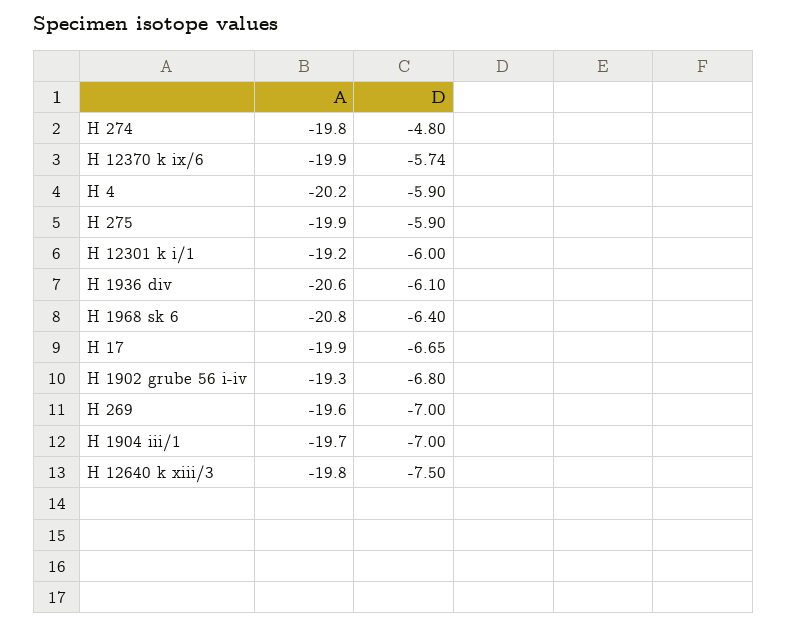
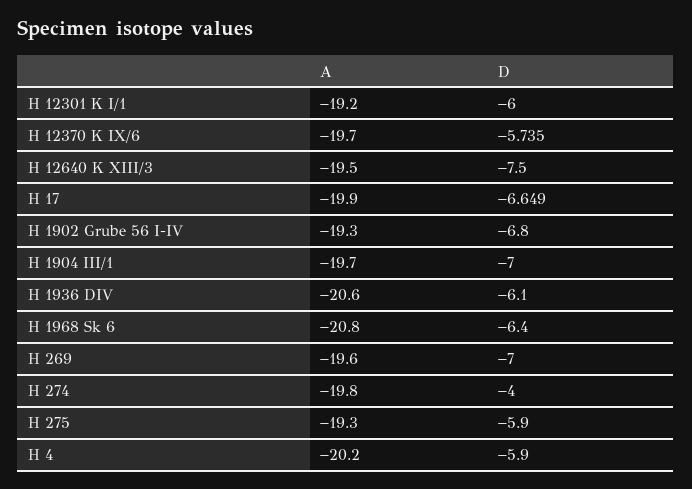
D, H 274: -4.8 -> -4
A, H 12370 k ix/6: -19.9 -> -19.7
A, H 275: -19.9 -> -19.3
A, H 12640 k xiii/3: -19.8 -> -19.5

